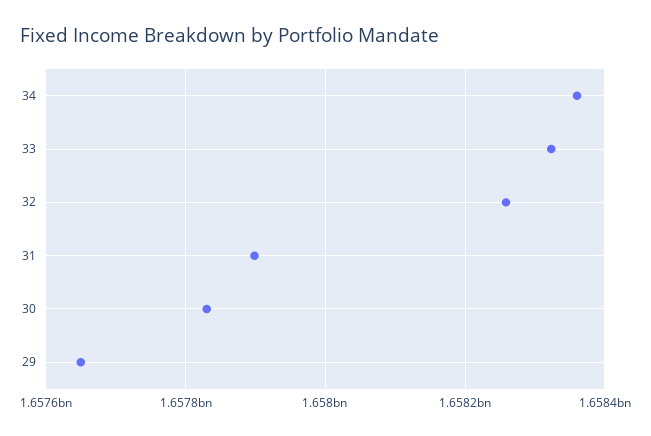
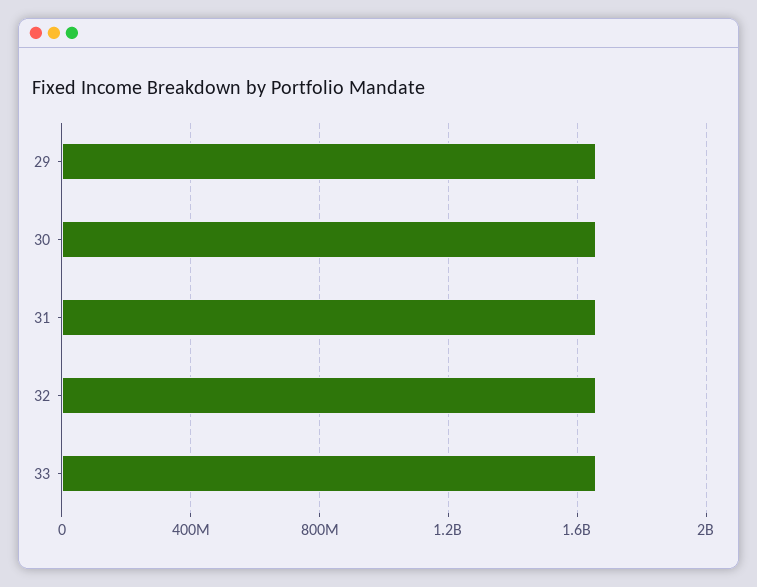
34: 1658360000 -> none

